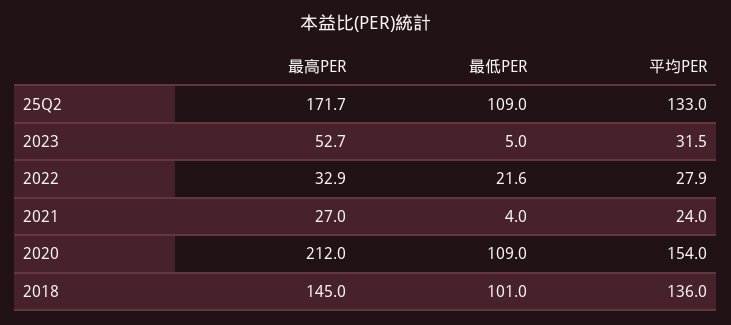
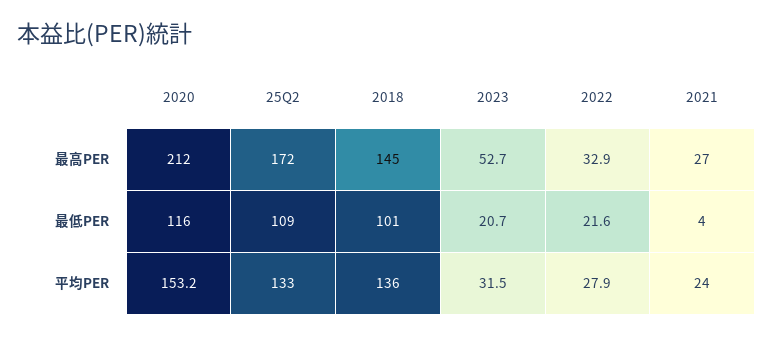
最高PER, 25Q2: 171.7 -> 172
最低PER, 2023: 5 -> 20.7
最低PER, 2020: 109 -> 116
平均PER, 2020: 154 -> 153.2

